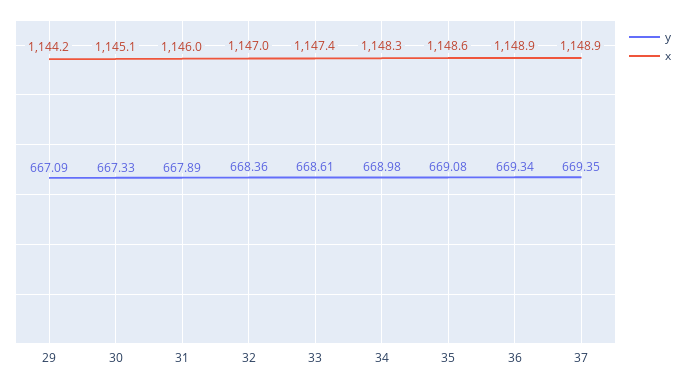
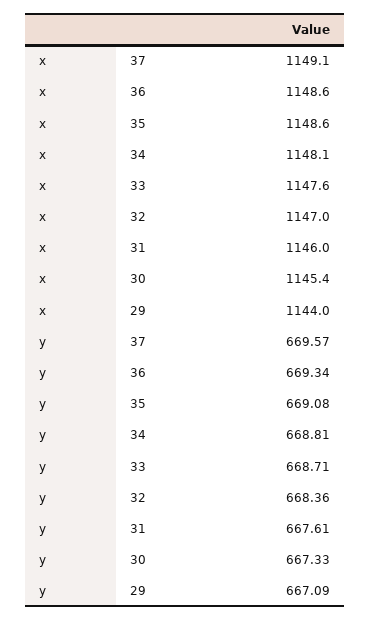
x, 29: 1144.2 -> 1144
x, 30: 1145.1 -> 1145.4
y, 31: 667.89 -> 667.61
y, 33: 668.61 -> 668.71
x, 33: 1147.4 -> 1147.6
y, 34: 668.98 -> 668.81
x, 34: 1148.3 -> 1148.1
x, 36: 1148.9 -> 1148.6
y, 37: 669.35 -> 669.57
x, 37: 1148.9 -> 1149.1

